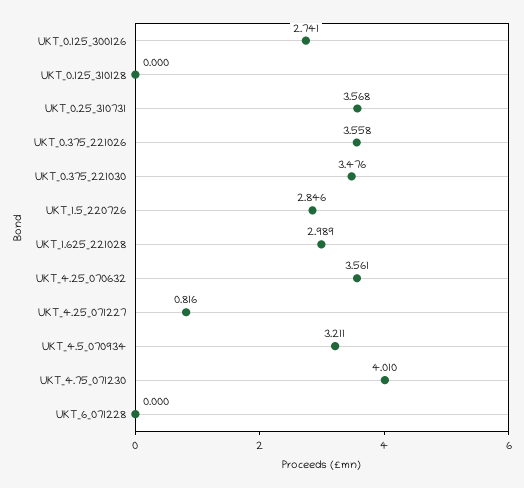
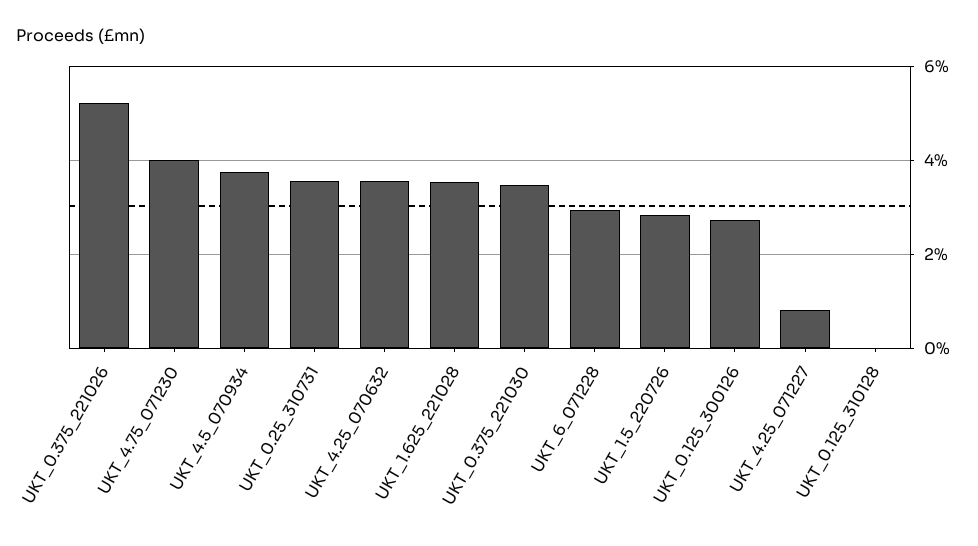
UKT_0.375_221026: 3.558 -> 5.2
UKT_1.625_221028: 2.989 -> 3.6
UKT_4.5_070934: 3.211 -> 3.8
UKT_6_071228: 0 -> 3

